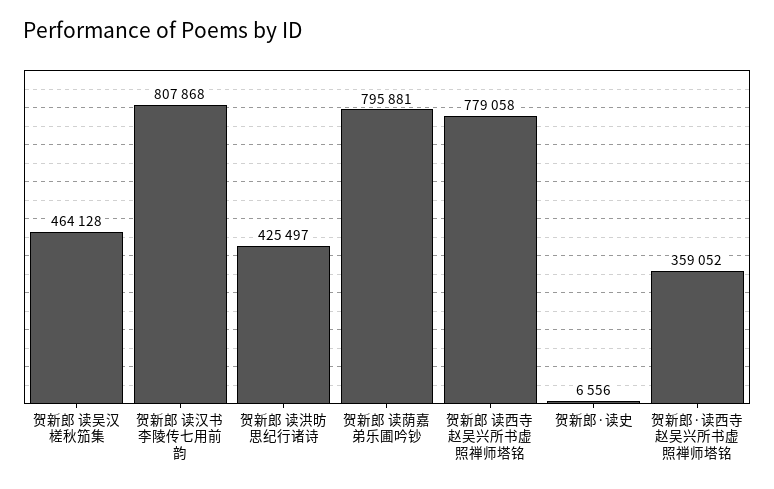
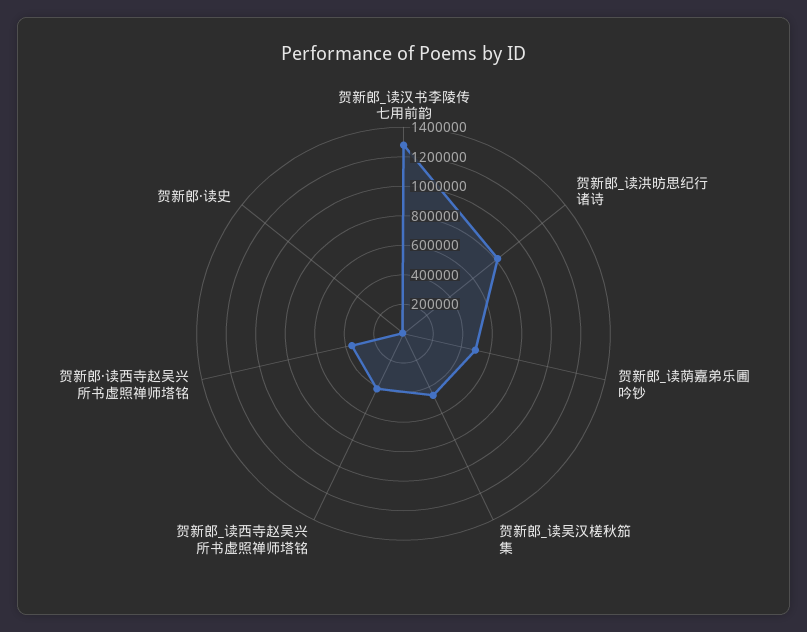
贺新郎 读汉书李陵传七用前韵: 807868 -> 1300000
贺新郎 读洪昉思纪行诸诗: 425497 -> 800000
贺新郎 读荫嘉弟乐圃吟钞: 795881 -> 500000
贺新郎 读西寺赵吴兴所书虚照禅师塔铭: 779058 -> 400000

